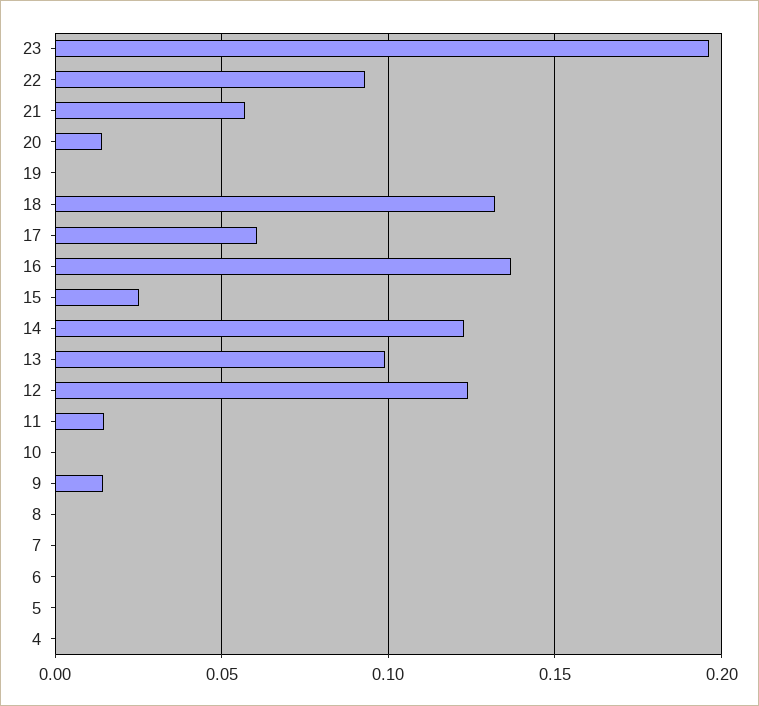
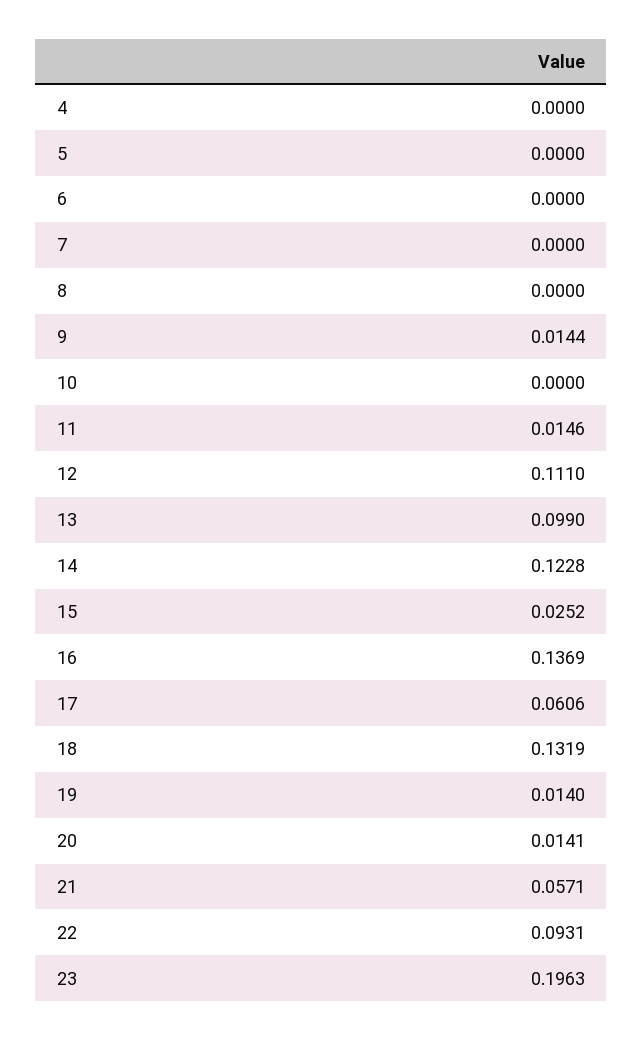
19: 0 -> 0.014
12: 0.125 -> 0.111

